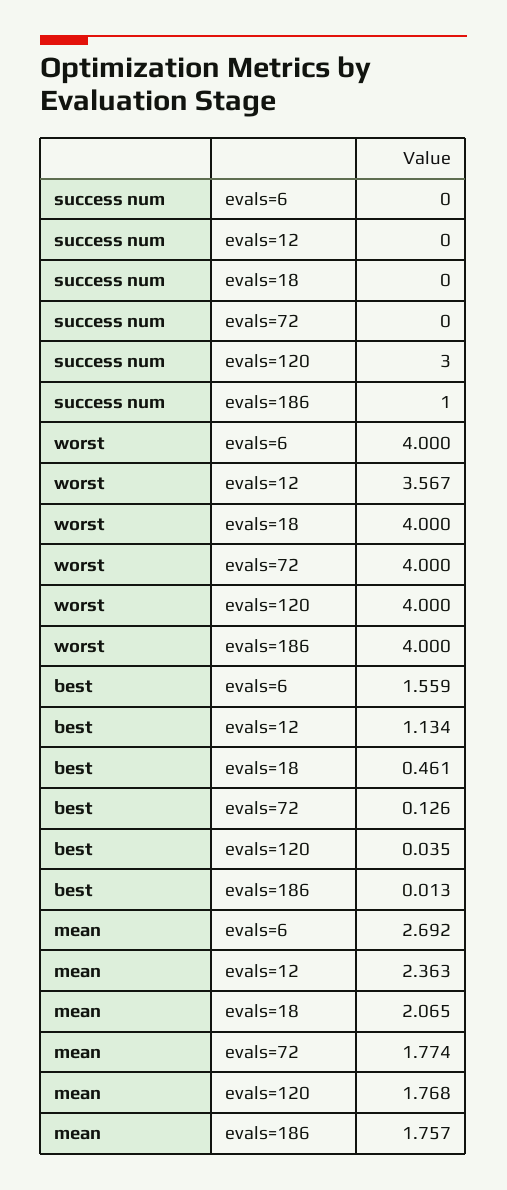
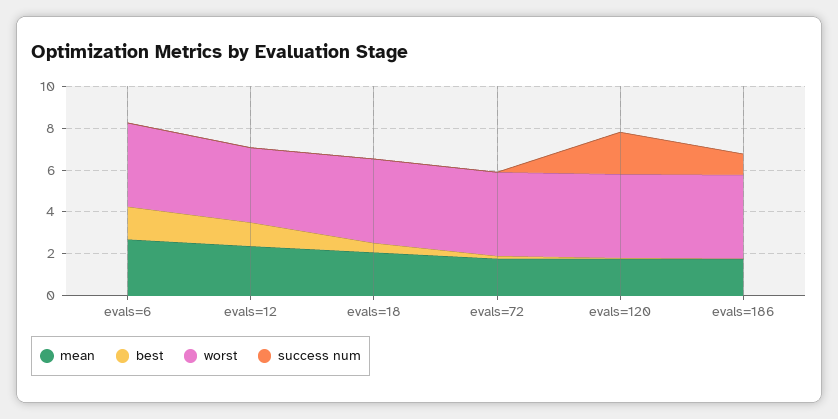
success num, evals=120: 3 -> 2

